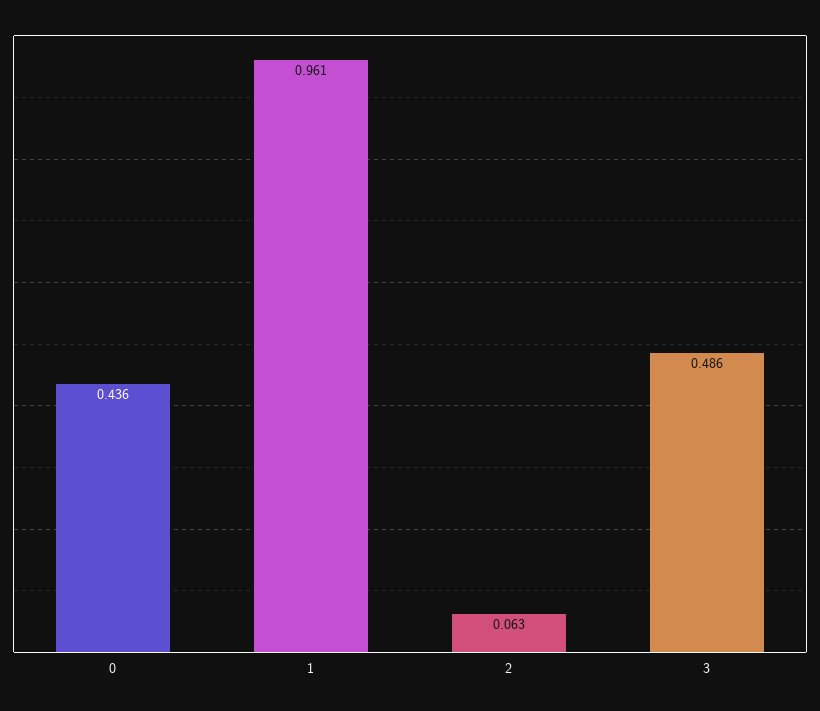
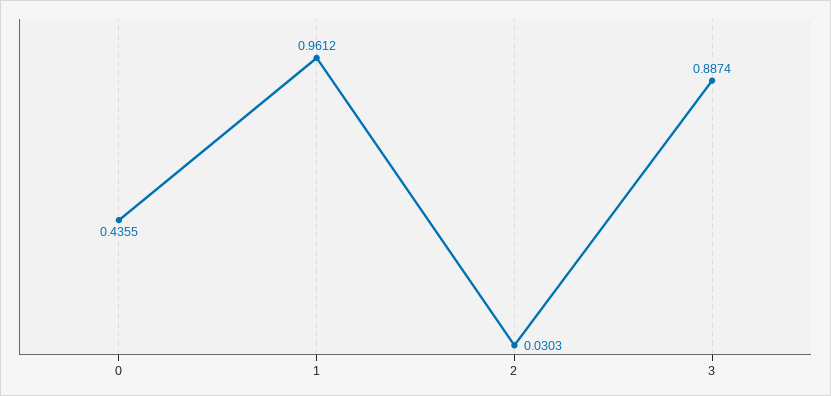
2: 0.063 -> 0.0303
3: 0.486 -> 0.8874

